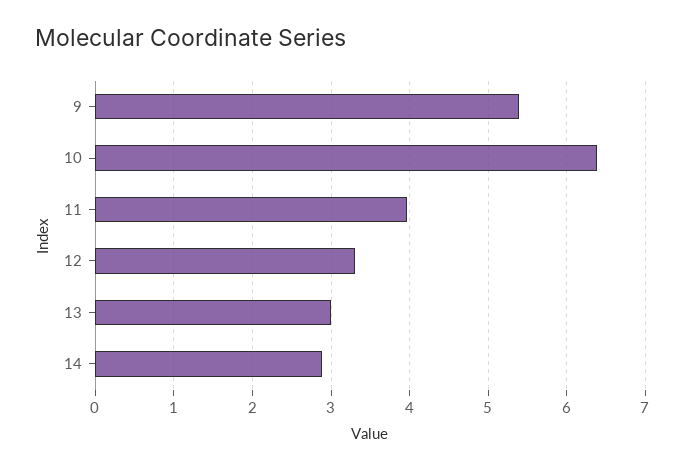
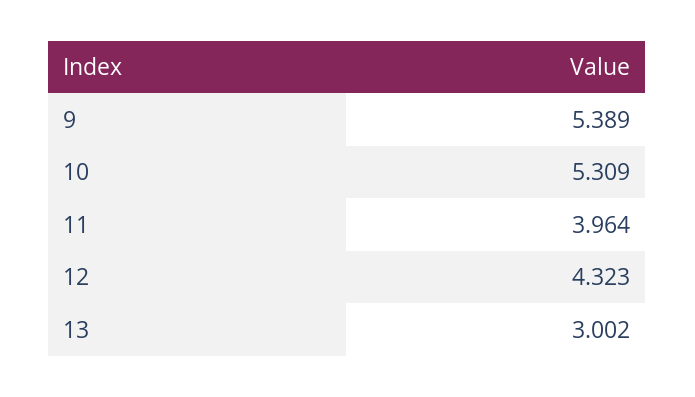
10: 6.4 -> 5.309
12: 3.3 -> 4.323
14: 2.9 -> none

